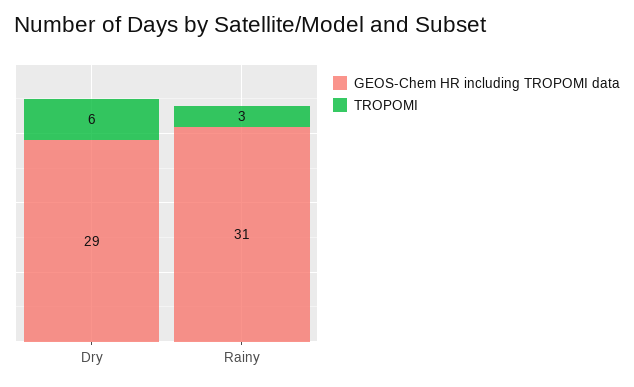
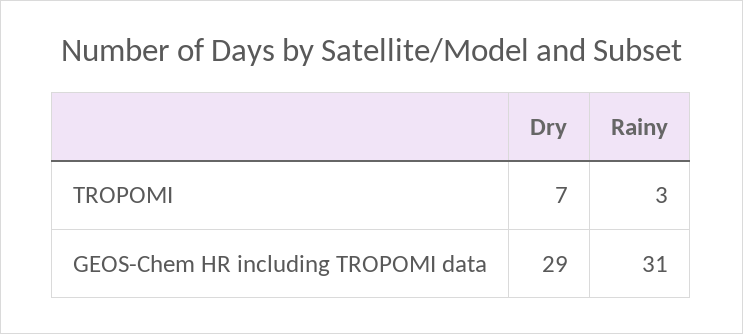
TROPOMI, Dry: 6 -> 7

